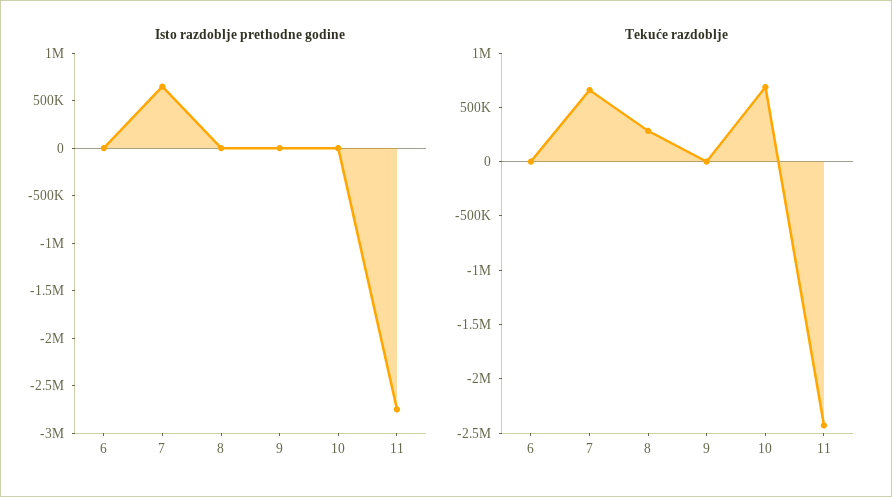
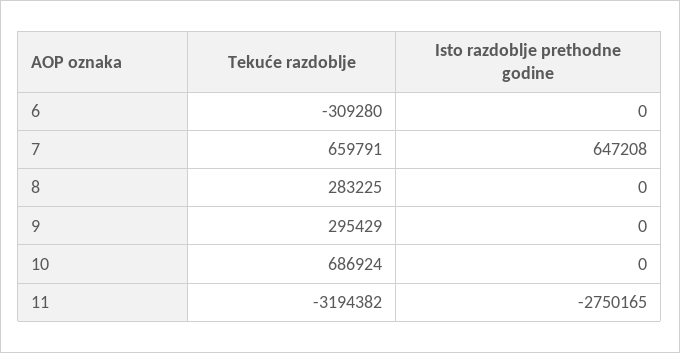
Tekuće razdoblje, 6: 0 -> -309280
Tekuće razdoblje, 9: 0 -> 295429
Tekuće razdoblje, 11: -2400000 -> -3194382

